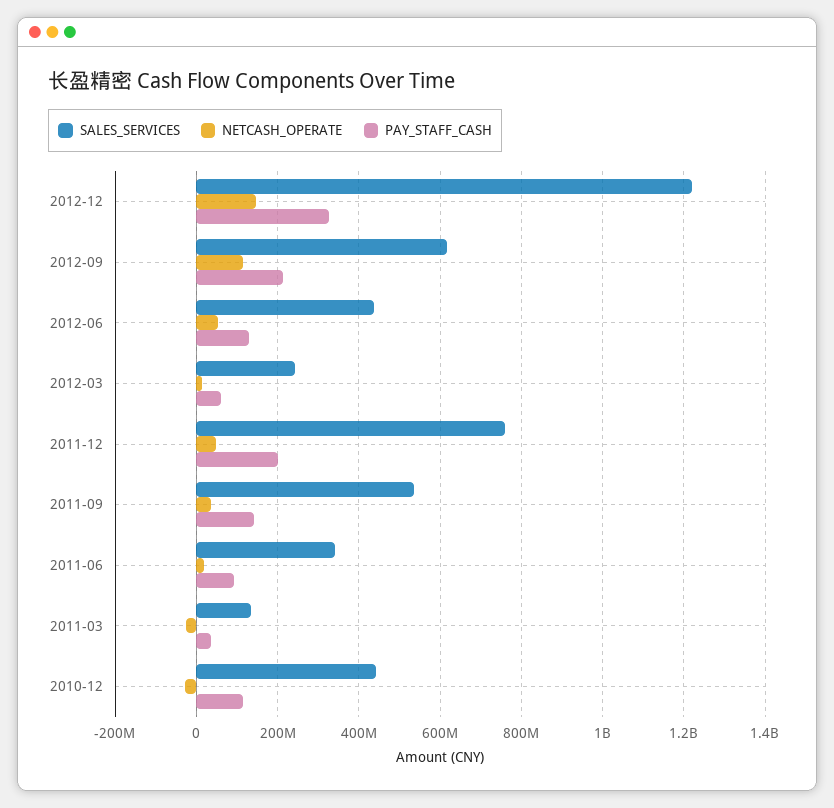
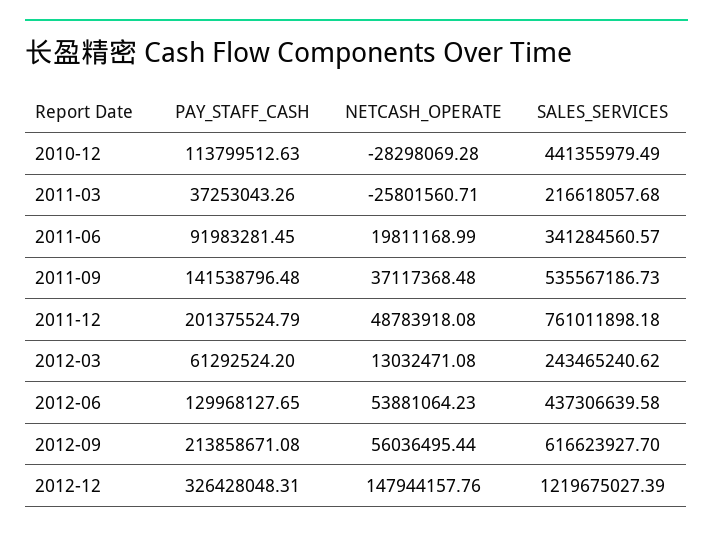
NETCASH_OPERATE, 2012-09: 120000000 -> 56036495.44
SALES_SERVICES, 2011-03: 140000000 -> 216618057.68

